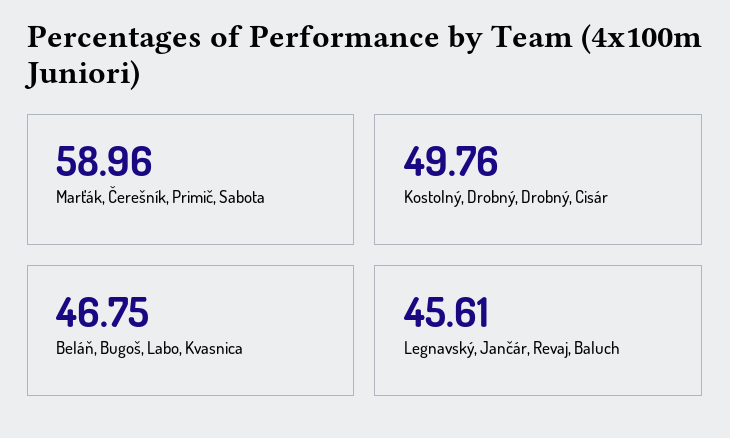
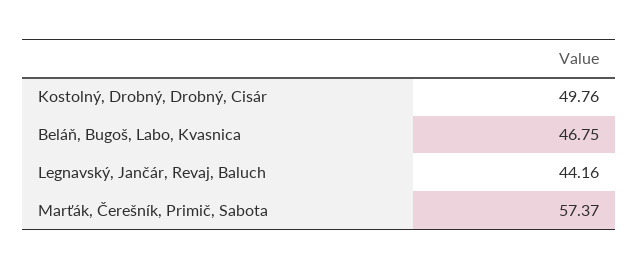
Marťák, Čerešník, Primič, Sabota: 58.96 -> 57.37
Legnavský, Jančár, Revaj, Baluch: 45.61 -> 44.16

